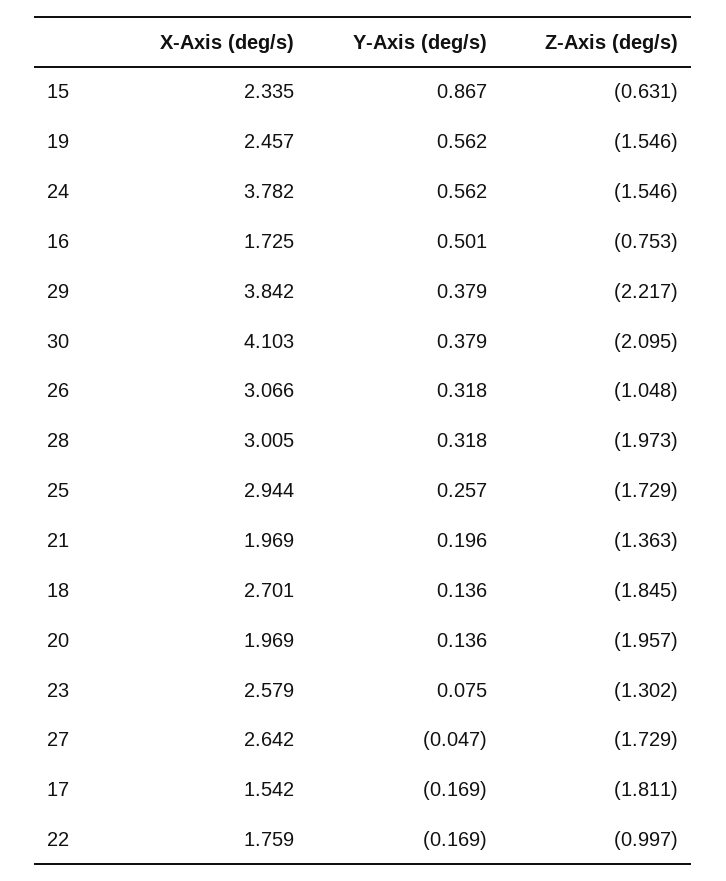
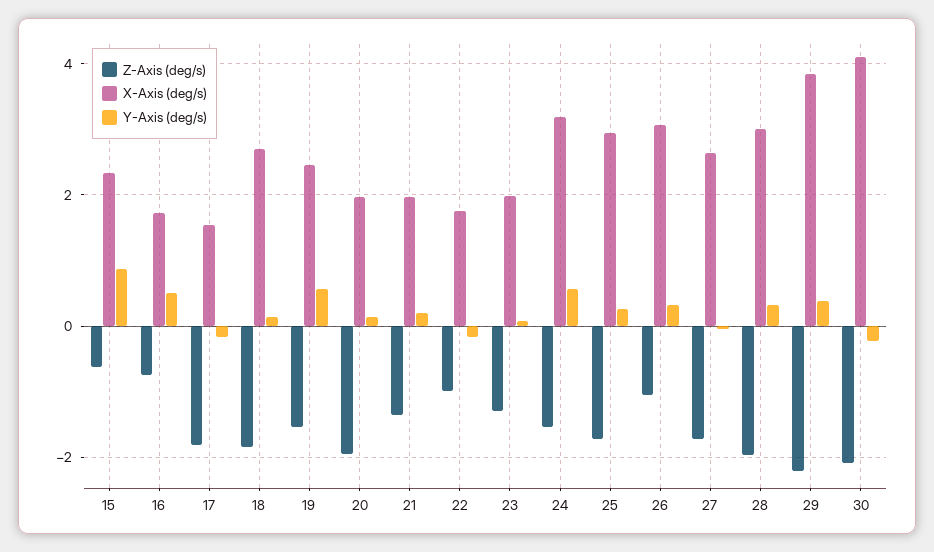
X-Axis (deg/s), 24: 3.782 -> 3.2
Y-Axis (deg/s), 30: 0.379 -> -0.2
X-Axis (deg/s), 23: 2.579 -> 2

